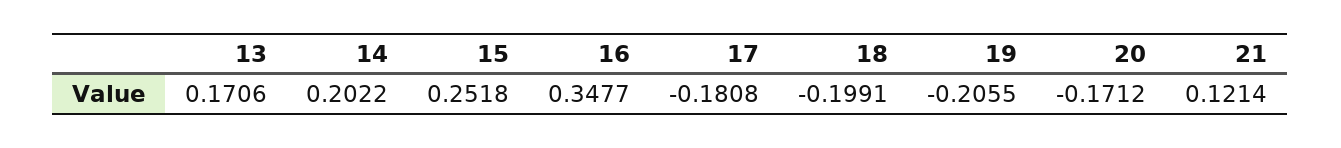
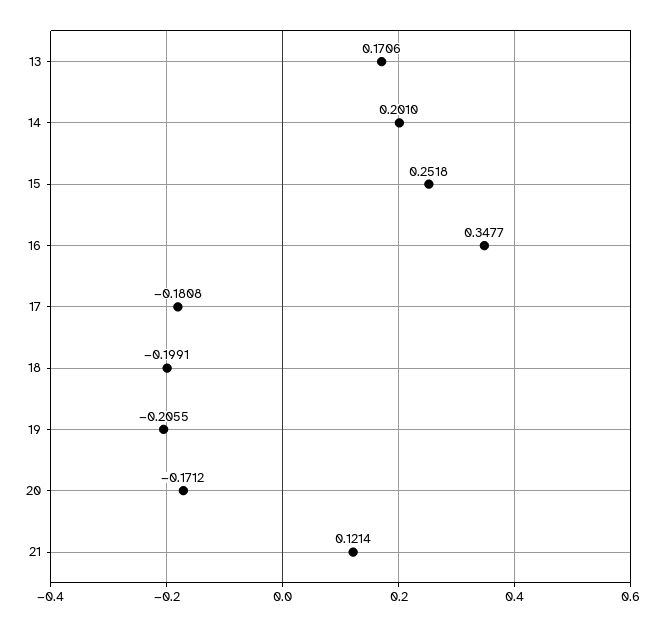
14: 0.2022 -> 0.201

